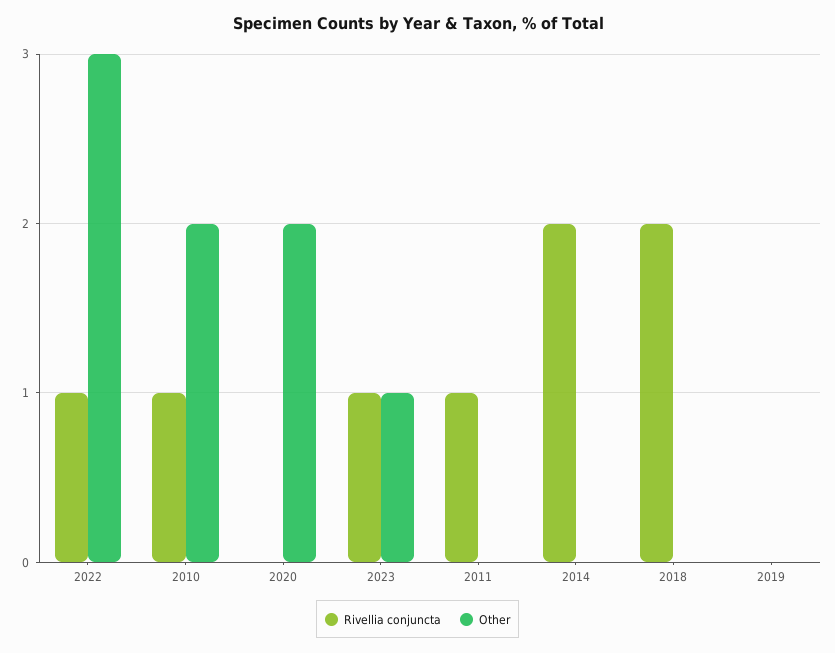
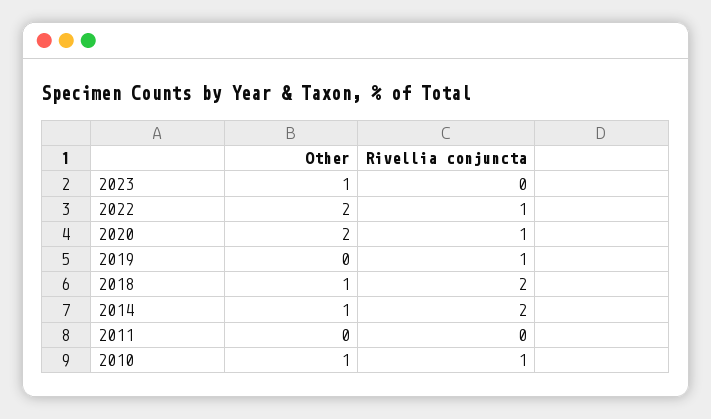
Other, 2022: 3 -> 2
Other, 2010: 2 -> 1
Rivellia conjuncta, 2020: 0 -> 1
Rivellia conjuncta, 2023: 1 -> 0
Rivellia conjuncta, 2011: 1 -> 0
Other, 2014: 0 -> 1
Other, 2018: 0 -> 1
Rivellia conjuncta, 2019: 0 -> 1

